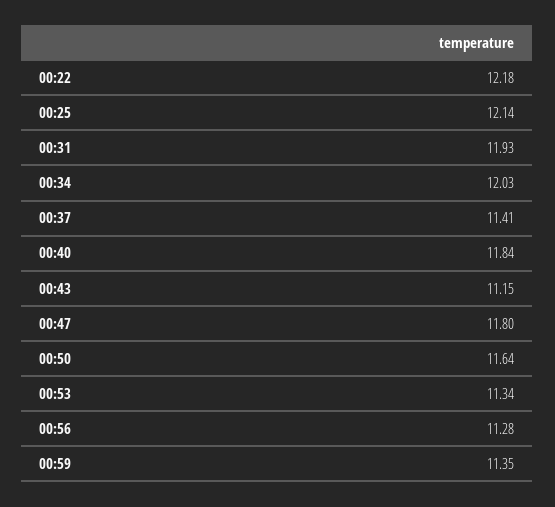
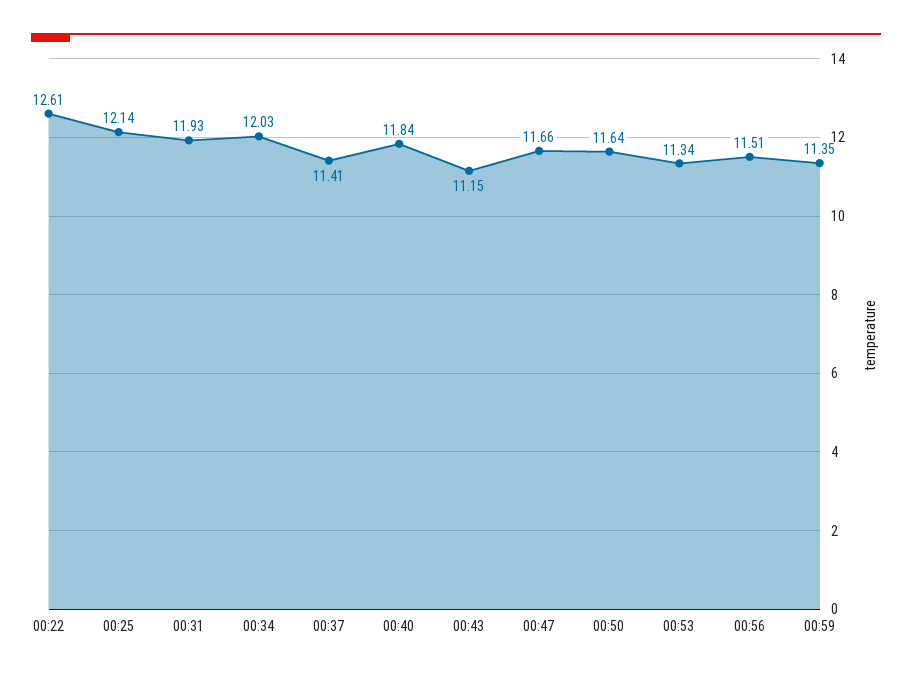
00:22: 12.18 -> 12.61
00:47: 11.8 -> 11.66
00:56: 11.28 -> 11.51

